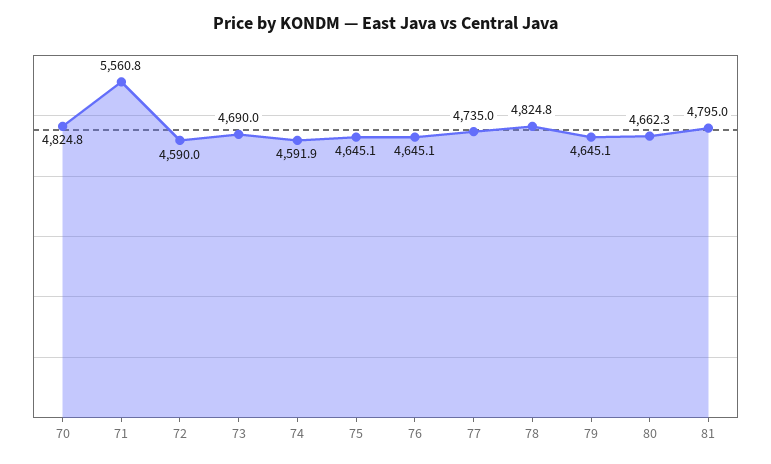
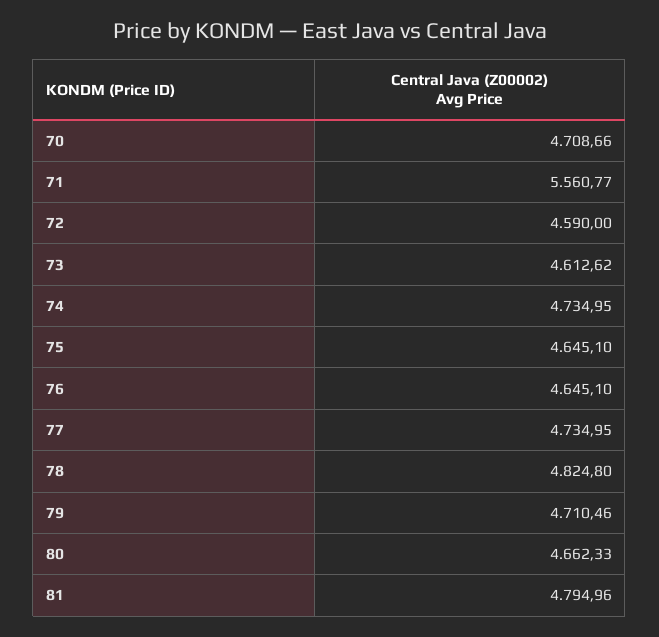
70: 4824.8 -> 4708.66
73: 4690 -> 4612.62
74: 4591.9 -> 4734.95
79: 4645.1 -> 4710.46

